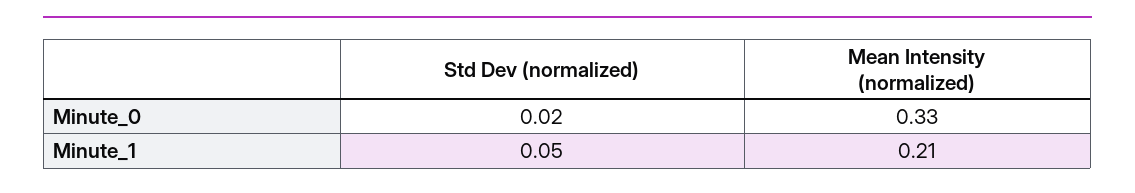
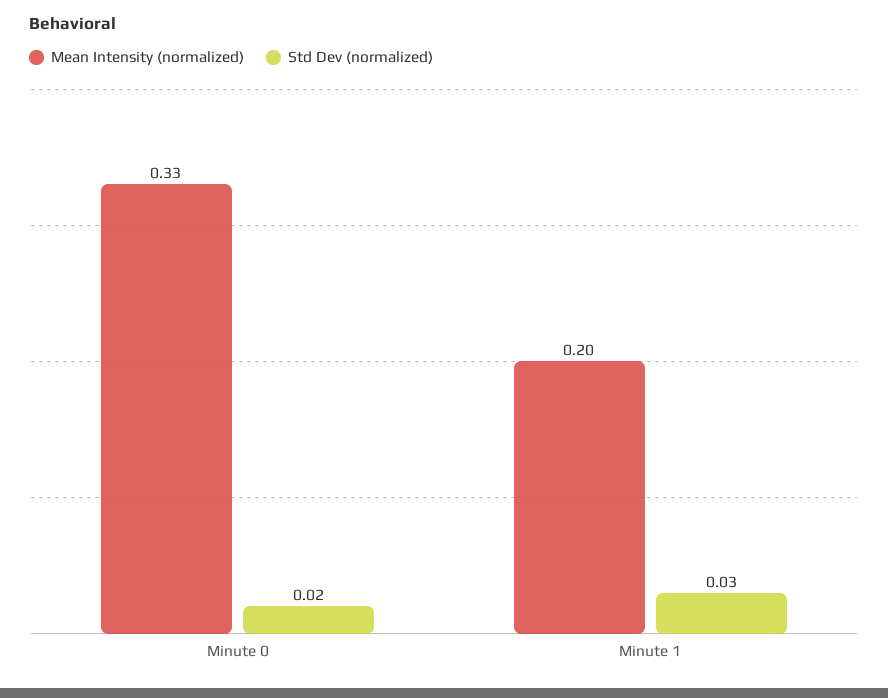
Std Dev (normalized), Minute_1: 0.05 -> 0.03
Mean Intensity (normalized), Minute_1: 0.21 -> 0.2

